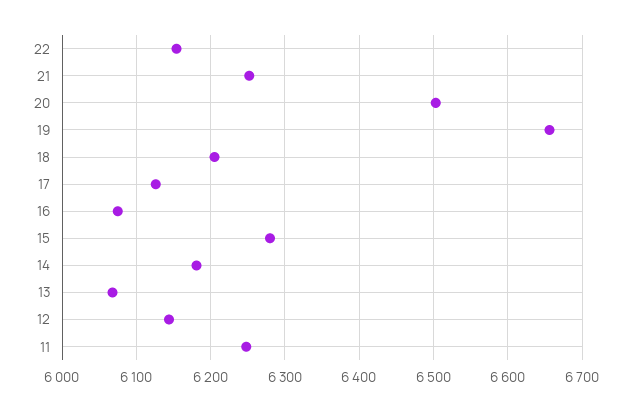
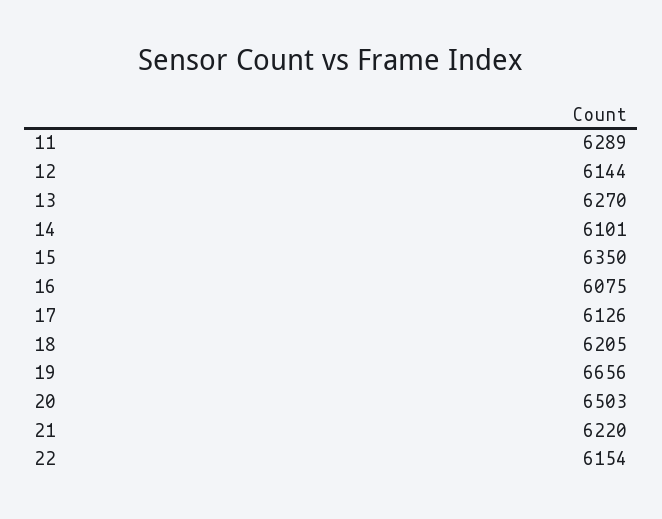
21: 6250 -> 6220
15: 6280 -> 6350
14: 6180 -> 6101
13: 6070 -> 6270
11: 6250 -> 6289

